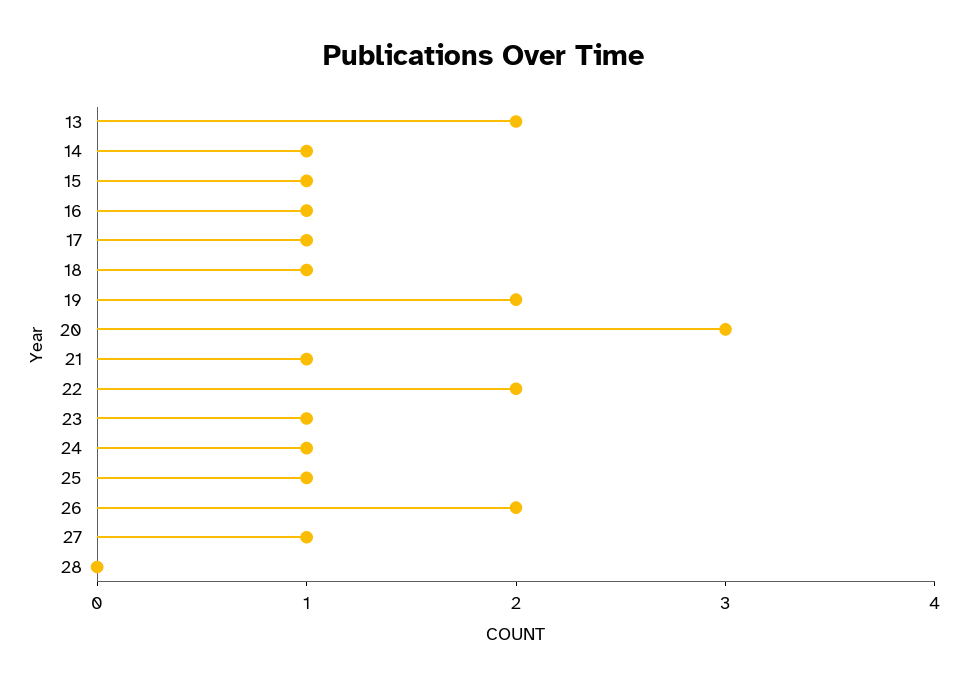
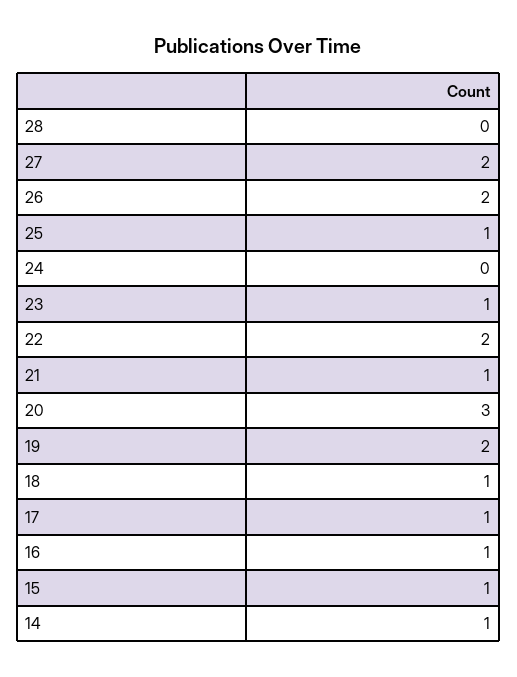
13: 2 -> none
24: 1 -> 0
27: 1 -> 2

